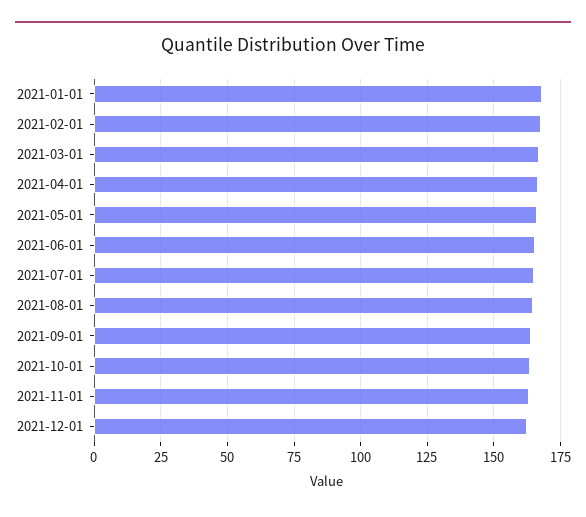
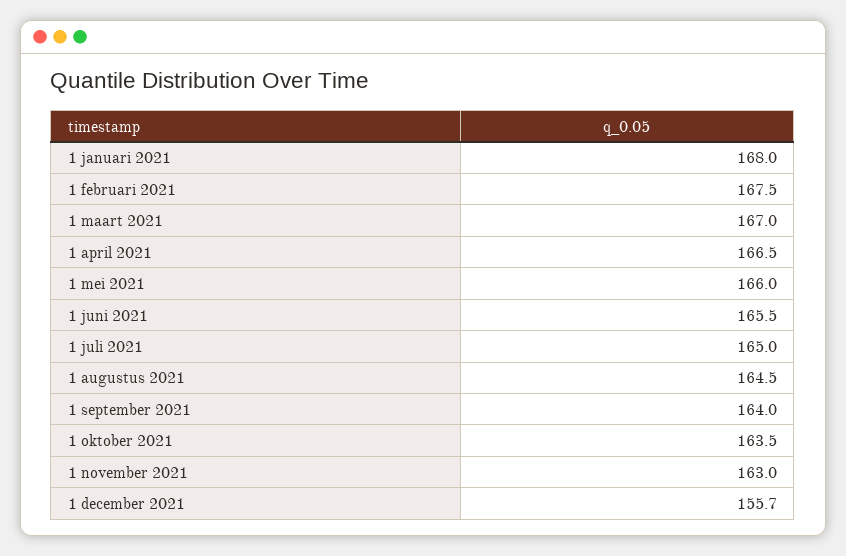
2021-12-01: 162.5 -> 155.7

